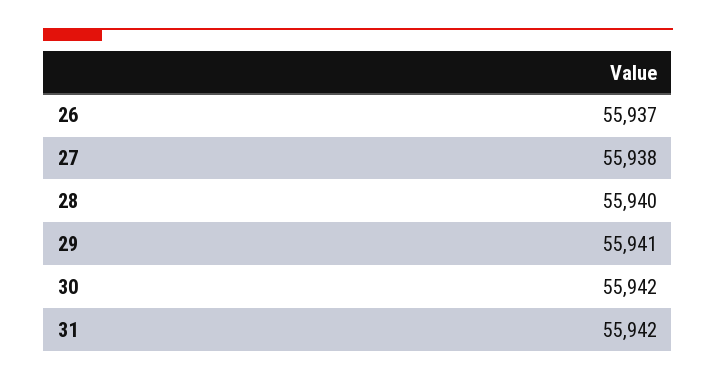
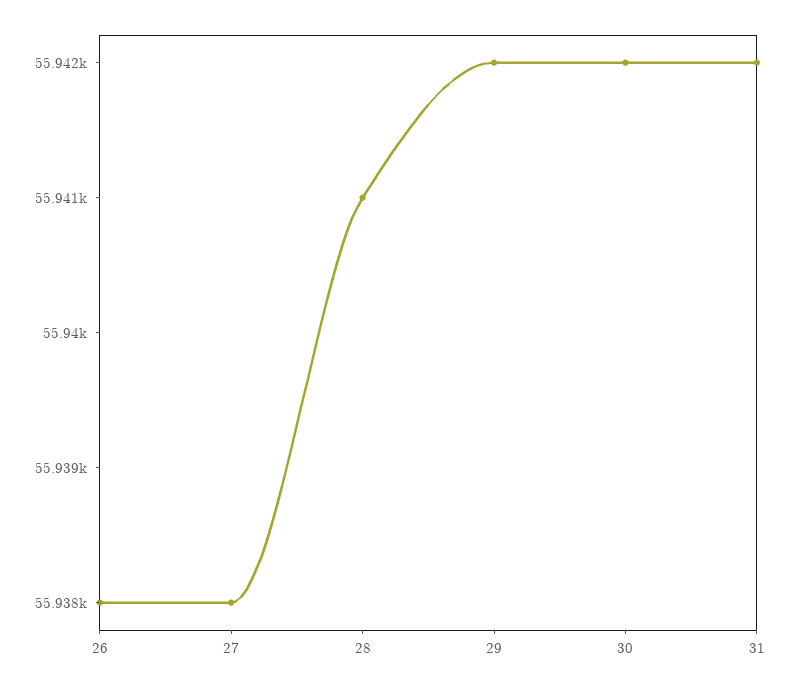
26: 55937 -> 55938
28: 55940 -> 55941
29: 55941 -> 55942

